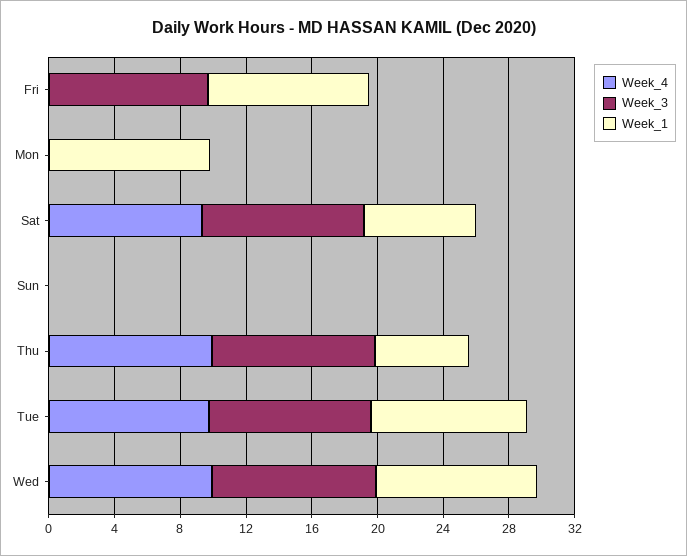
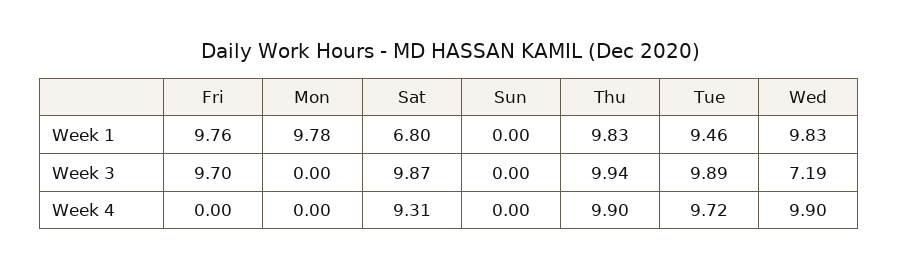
Week_1, Thu: 6 -> 9.83
Week_3, Wed: 10 -> 7.19

